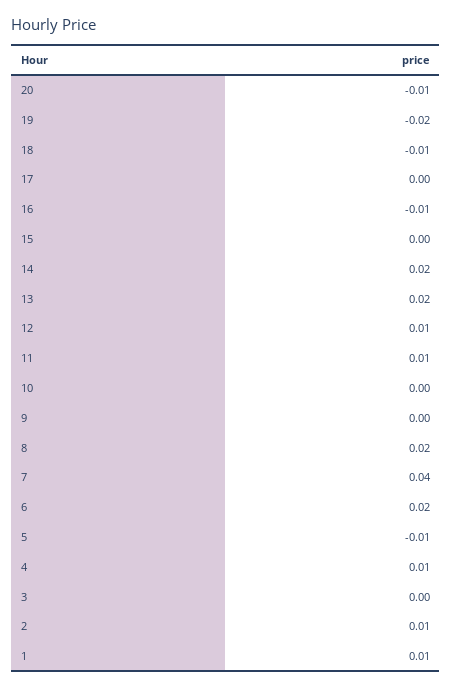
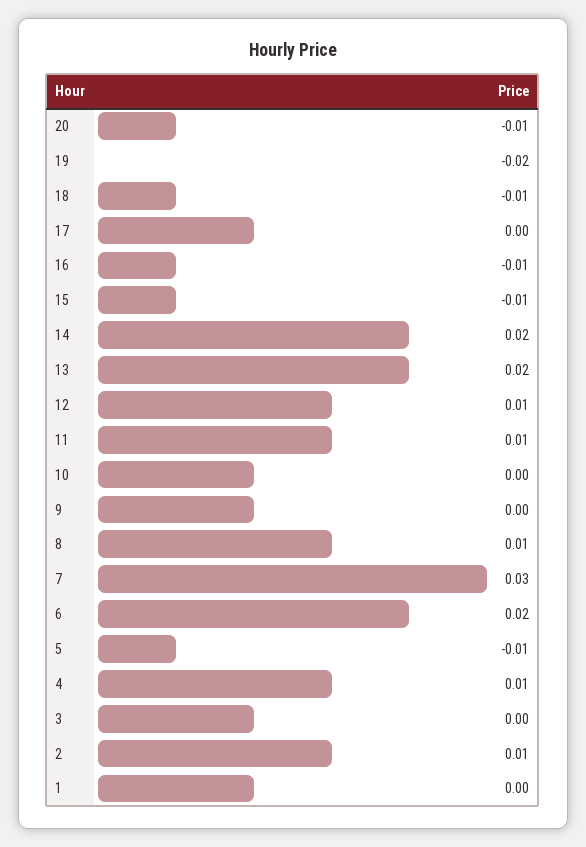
15: 0 -> -0.01
8: 0.02 -> 0.01
7: 0.04 -> 0.03
1: 0.01 -> 0

